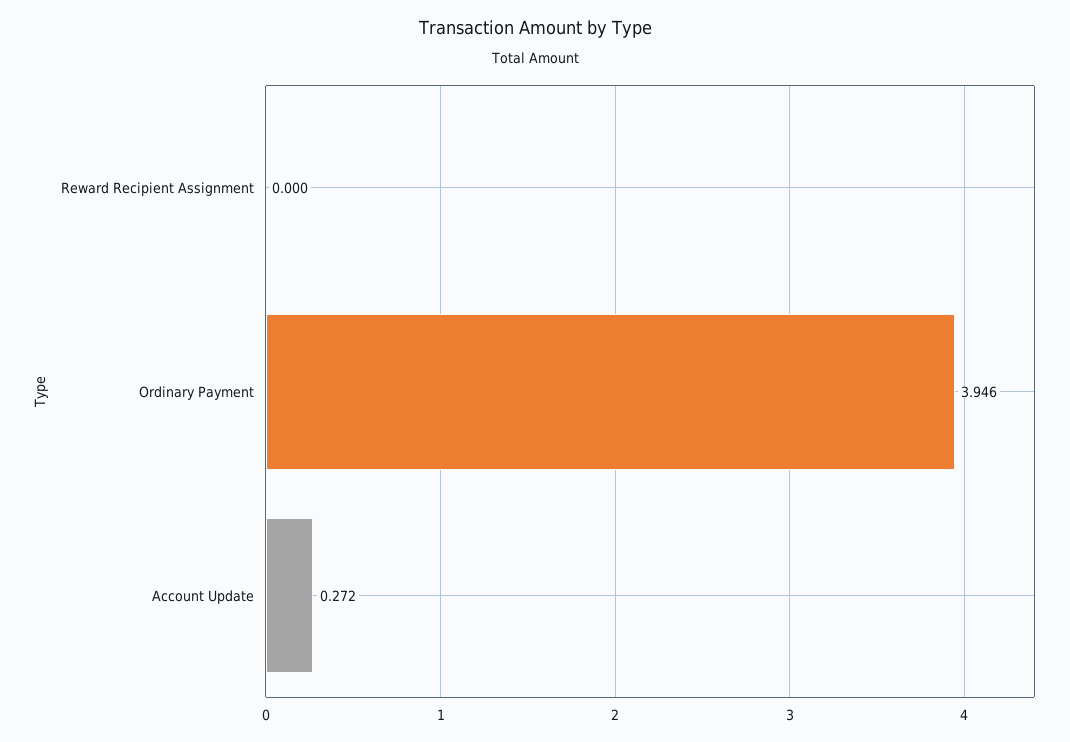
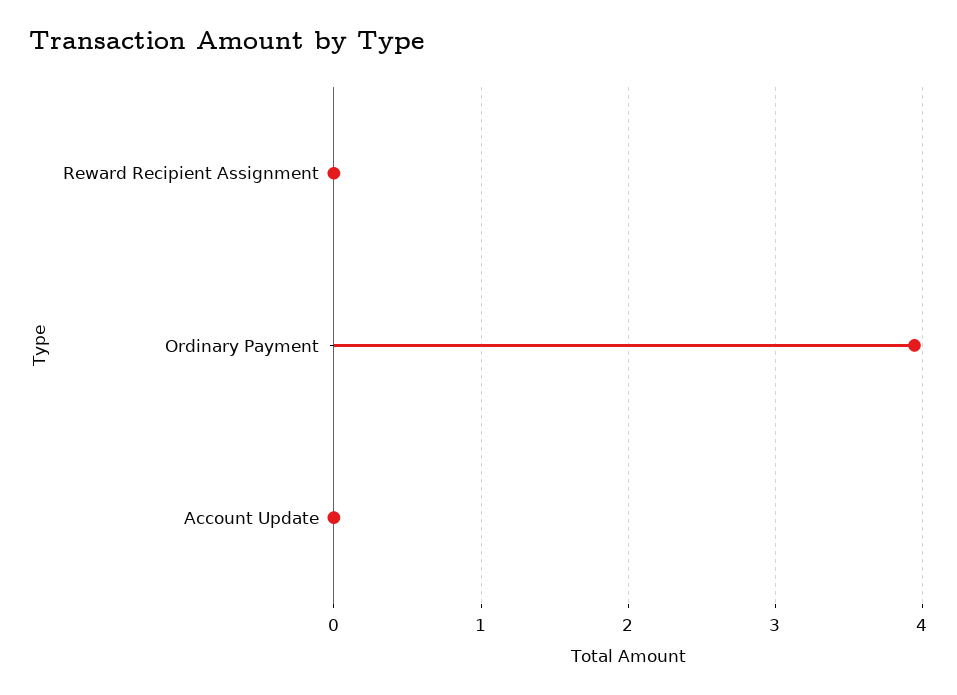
Account Update: 0.272 -> 0

